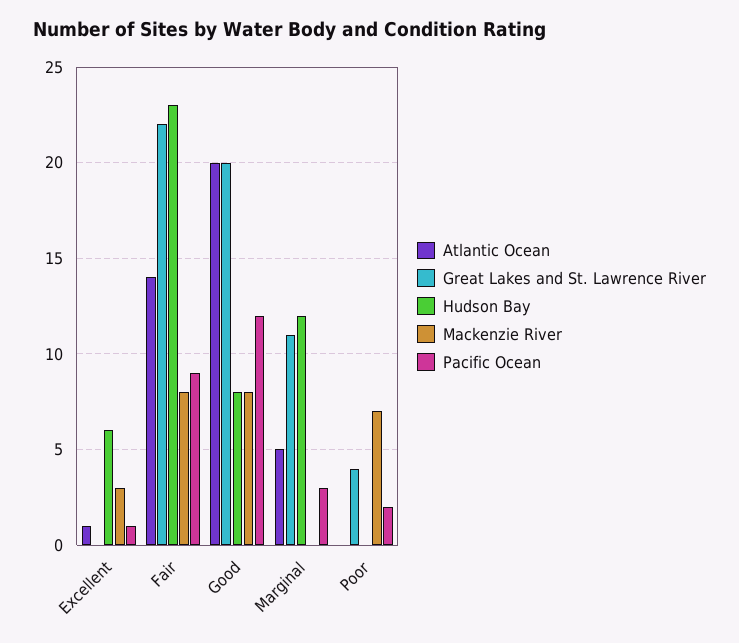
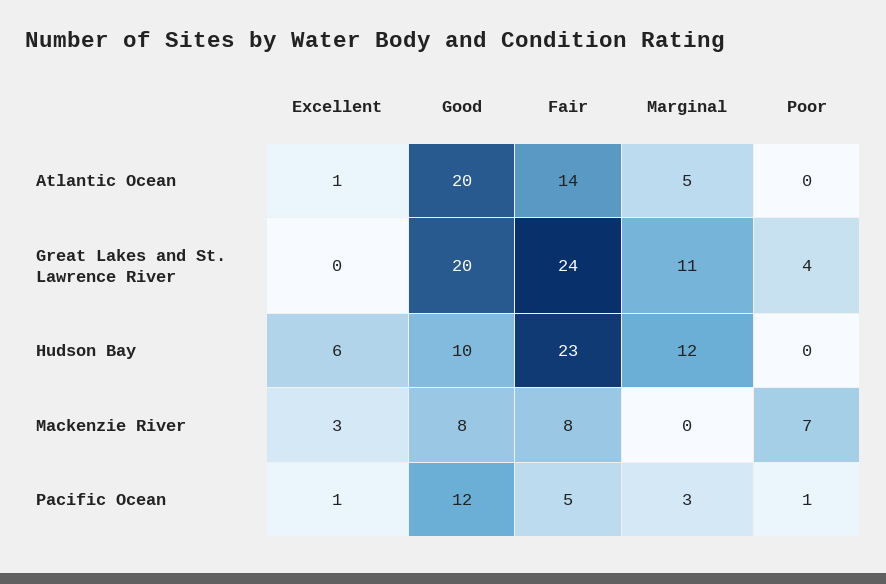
Great Lakes and St. Lawrence River, Fair: 22 -> 24
Pacific Ocean, Fair: 9 -> 5
Hudson Bay, Good: 8 -> 10
Pacific Ocean, Poor: 2 -> 1

